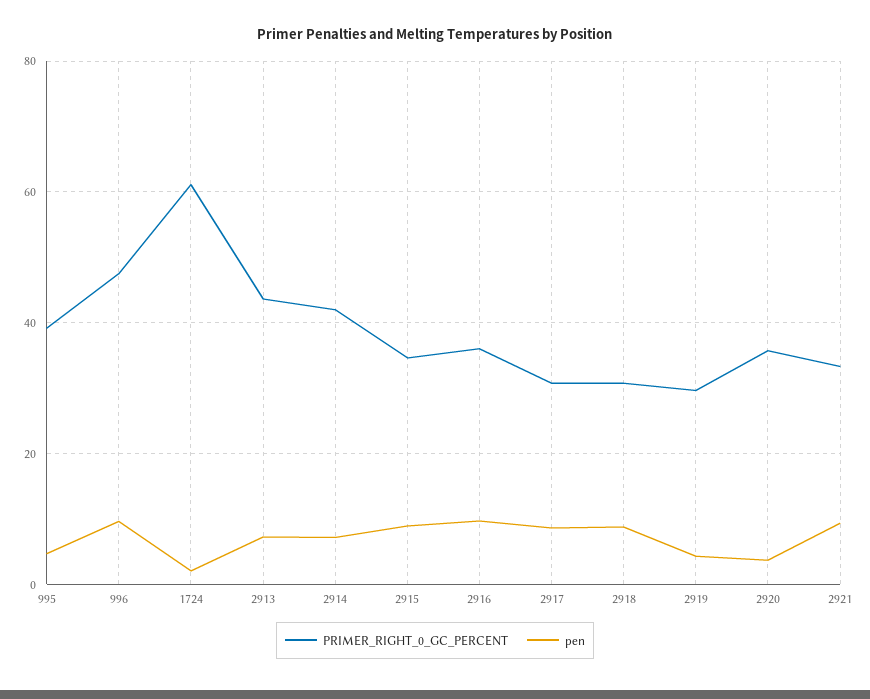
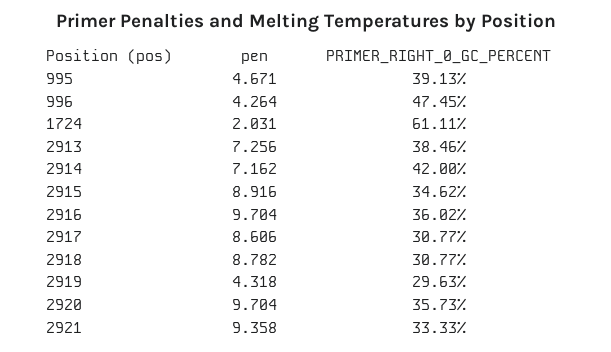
pen, 996: 10 -> 4.264
PRIMER_RIGHT_0_GC_PERCENT, 2913: 44 -> 38.46
pen, 2920: 4 -> 9.704

